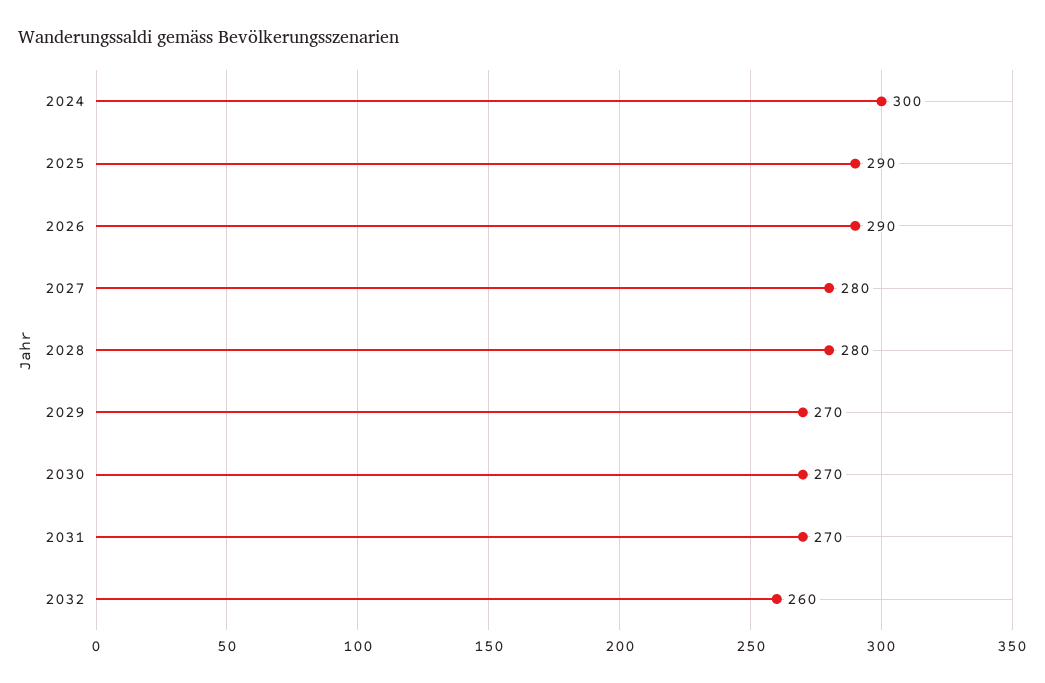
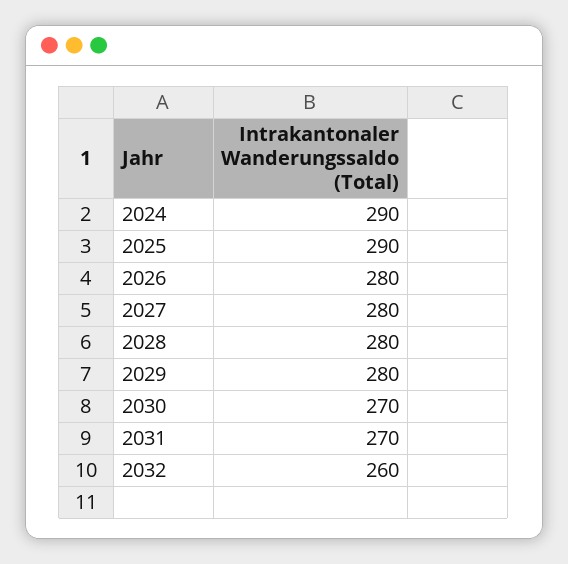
2024: 300 -> 290
2026: 290 -> 280
2029: 270 -> 280

